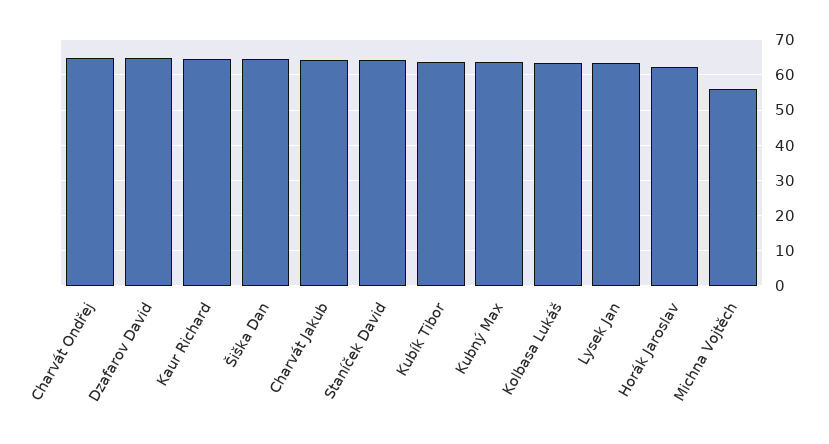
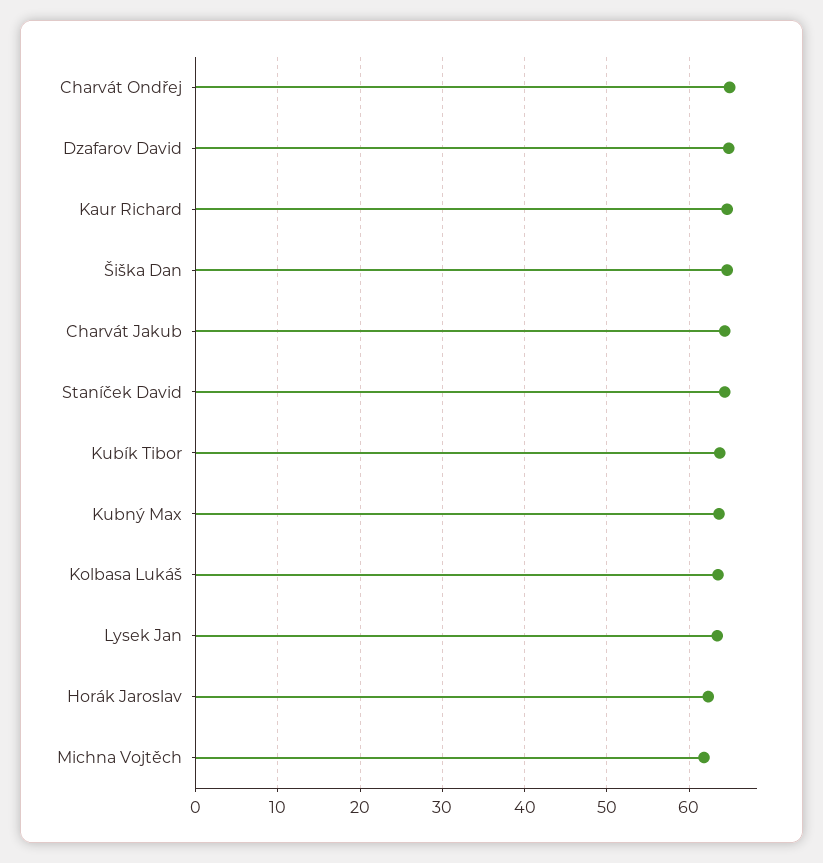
Michna Vojtěch: 56 -> 62

